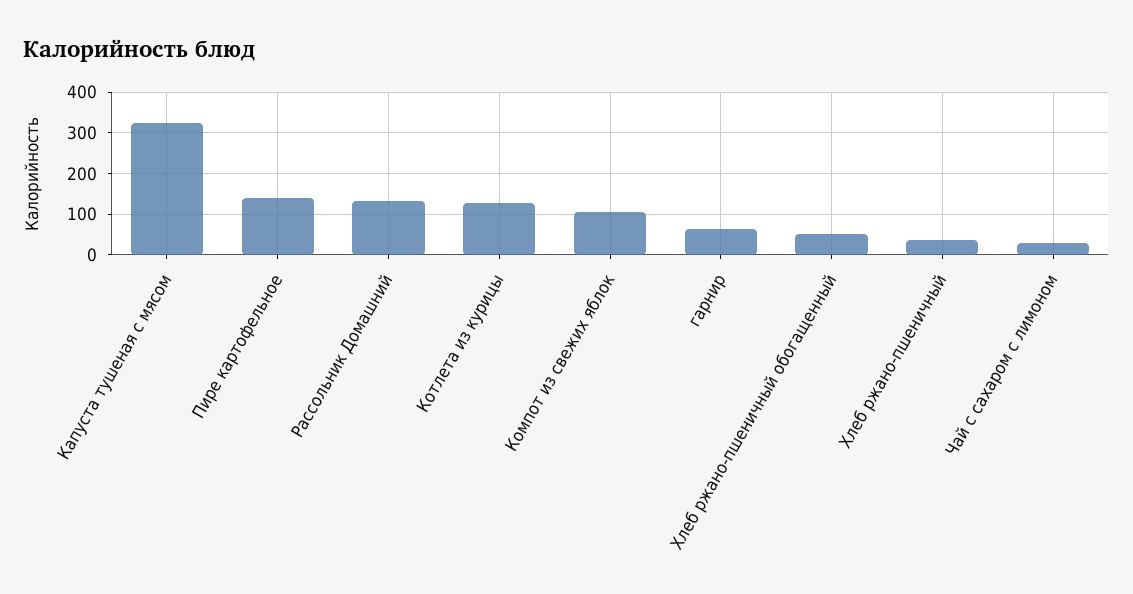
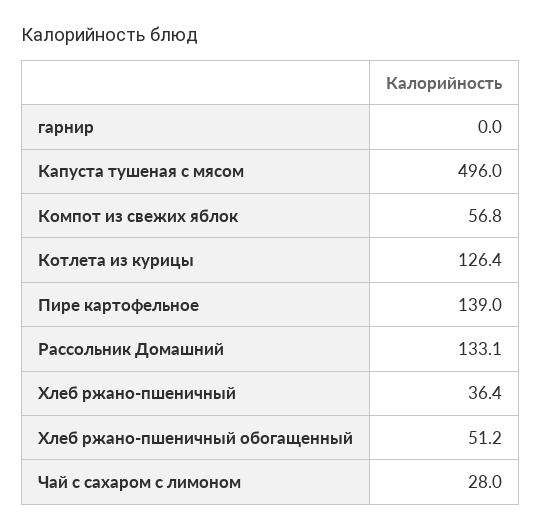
Капуста тушеная с мясом: 320 -> 496
Компот из свежих яблок: 100 -> 56.8
гарнир: 60 -> 0

